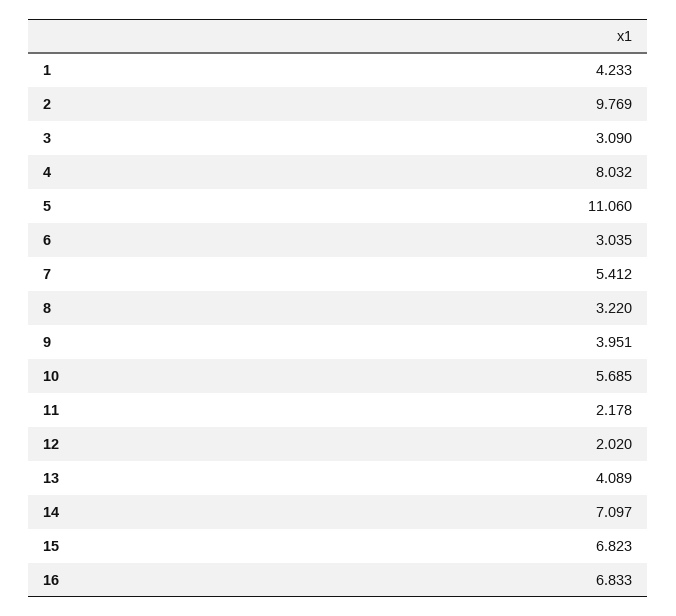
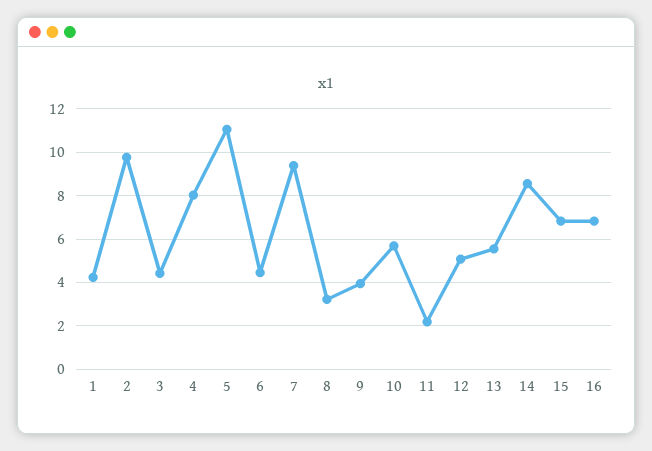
3: 3.09 -> 4.5
6: 3.035 -> 4.5
7: 5.412 -> 9.5
12: 2.02 -> 5
13: 4.089 -> 5.5
14: 7.097 -> 8.5

